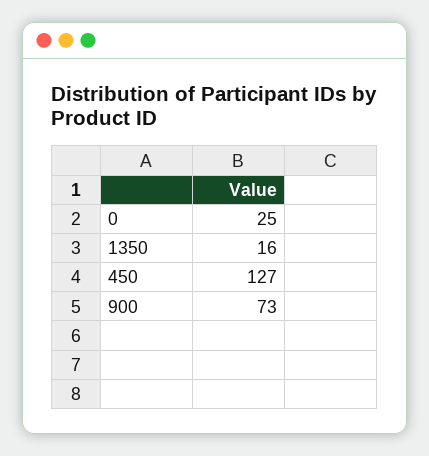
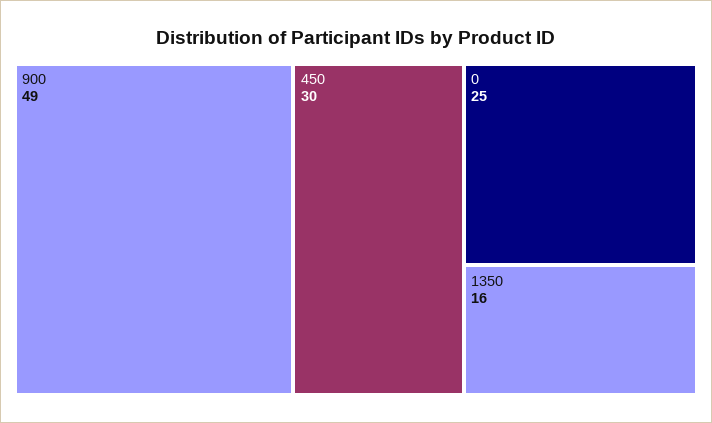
450: 127 -> 30
900: 73 -> 49

